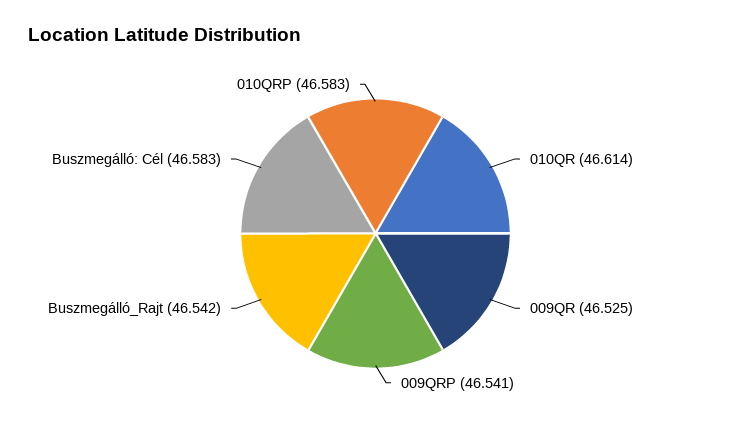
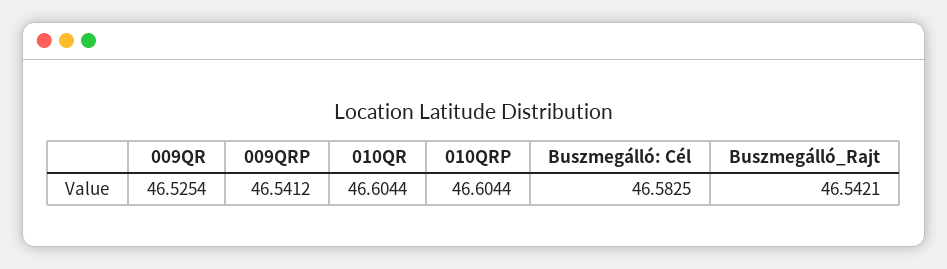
010QR: 46.614 -> 46.6044
010QRP: 46.583 -> 46.6044

